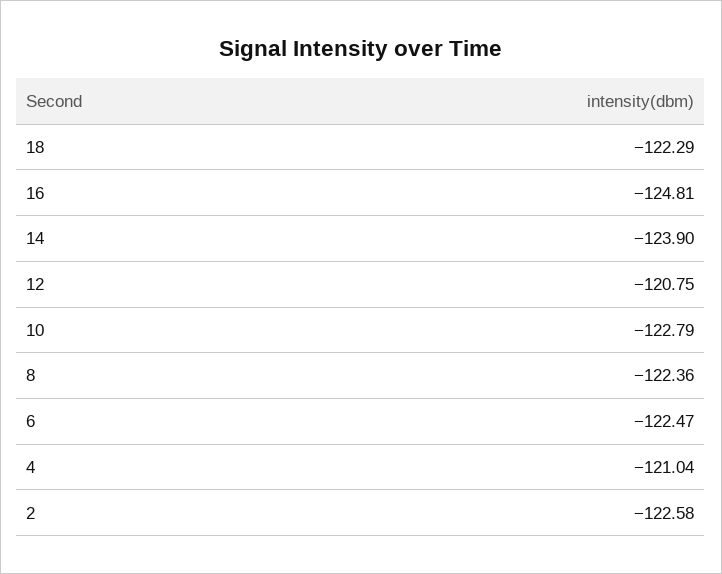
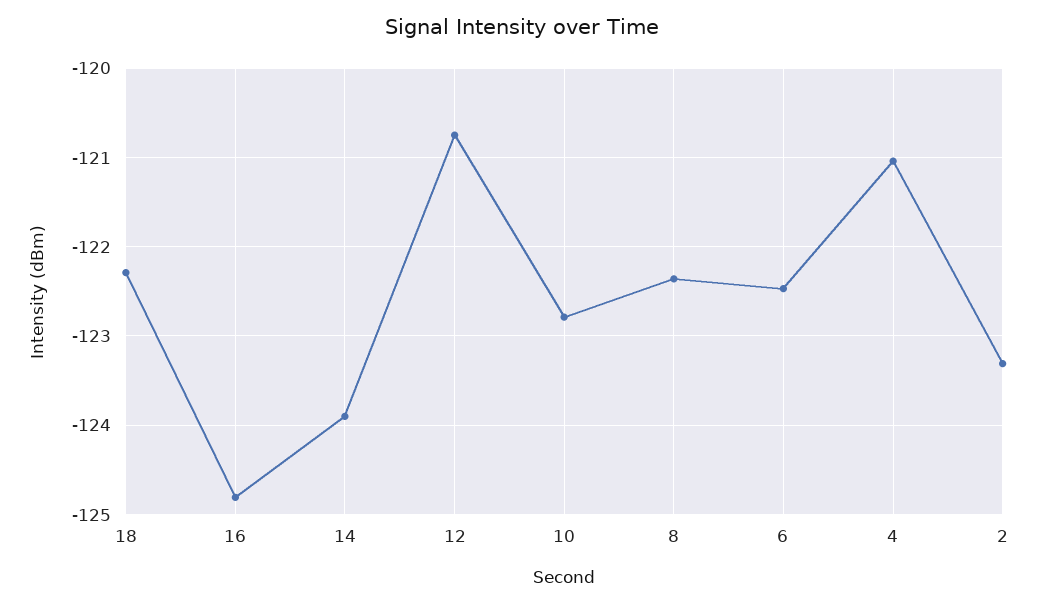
2: -122.58 -> -123.3

